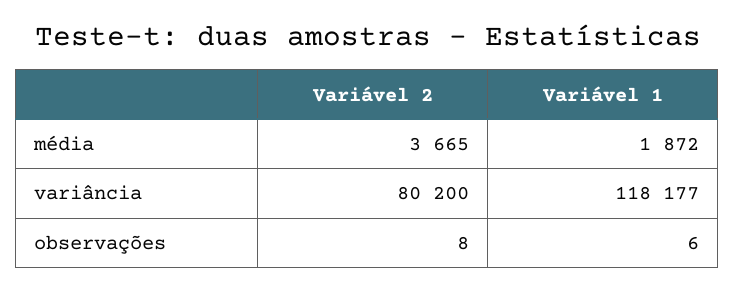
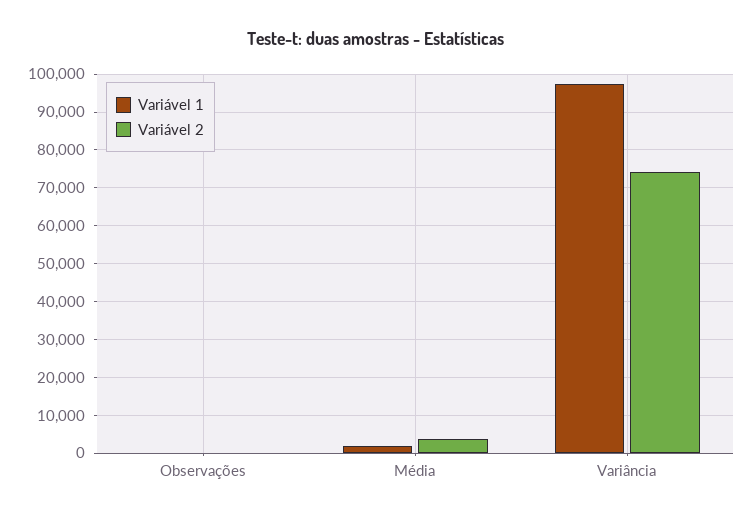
Variável 2, variância: 80200 -> 74000
Variável 1, variância: 118177 -> 98000

